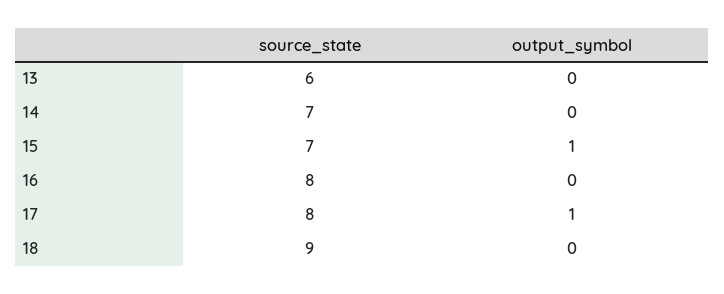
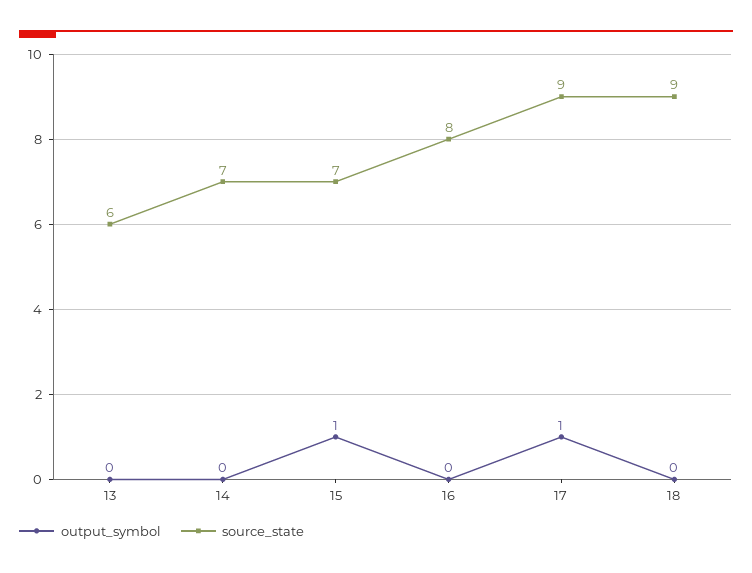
source_state, 17: 8 -> 9

